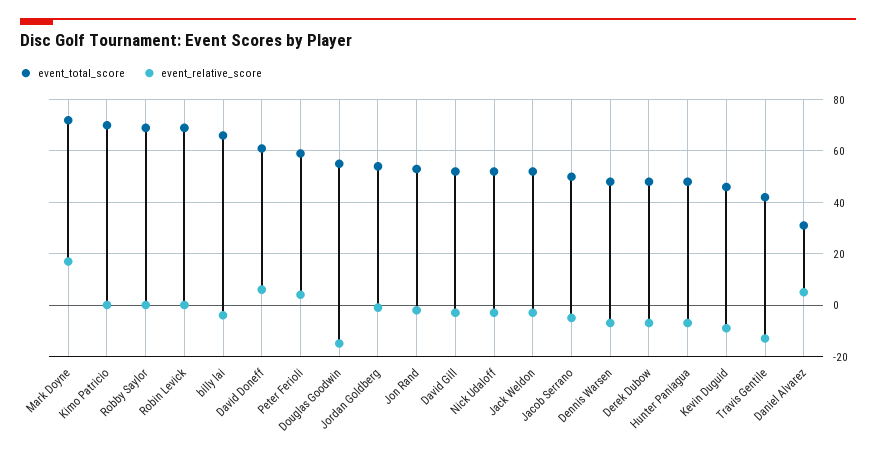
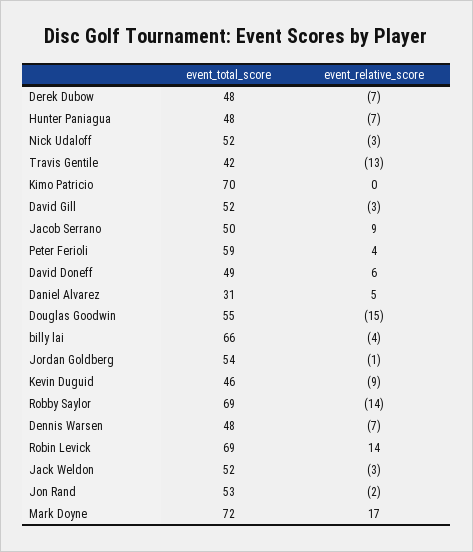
event_relative_score, Robby Saylor: 0 -> -14
event_relative_score, Robin Levick: 0 -> 14
event_total_score, David Doneff: 60 -> 49
event_relative_score, Jacob Serrano: -5 -> 9

